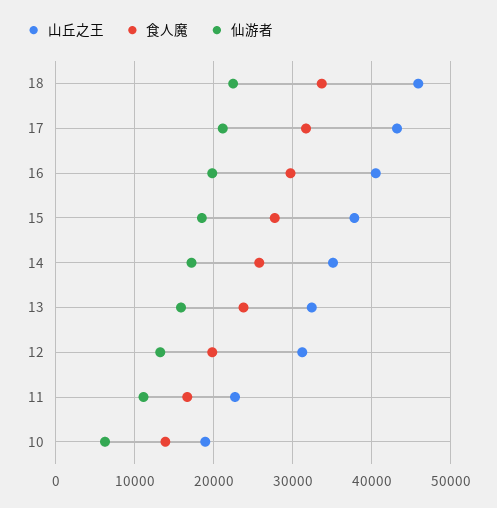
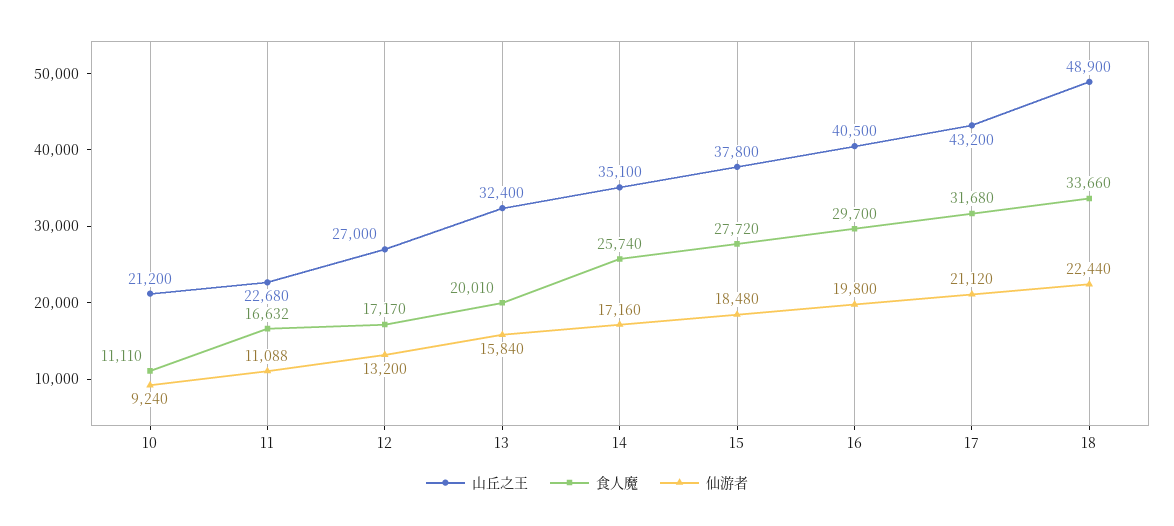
山丘之王, 18: 46000 -> 48900
食人魔, 13: 24000 -> 20010
山丘之王, 12: 31000 -> 27000
食人魔, 12: 20000 -> 17170
山丘之王, 10: 19000 -> 21200
食人魔, 10: 14000 -> 11110
仙游者, 10: 6000 -> 9240

